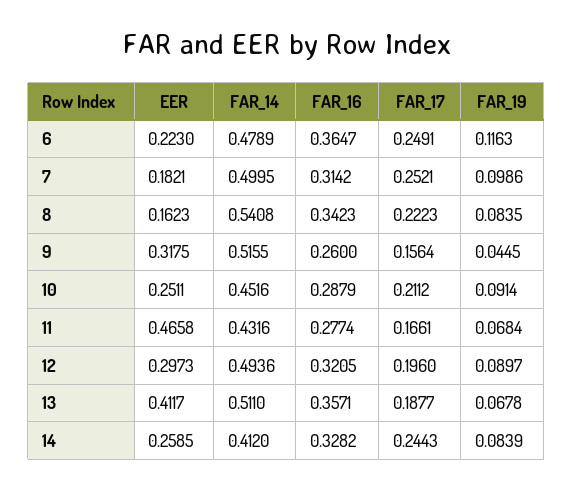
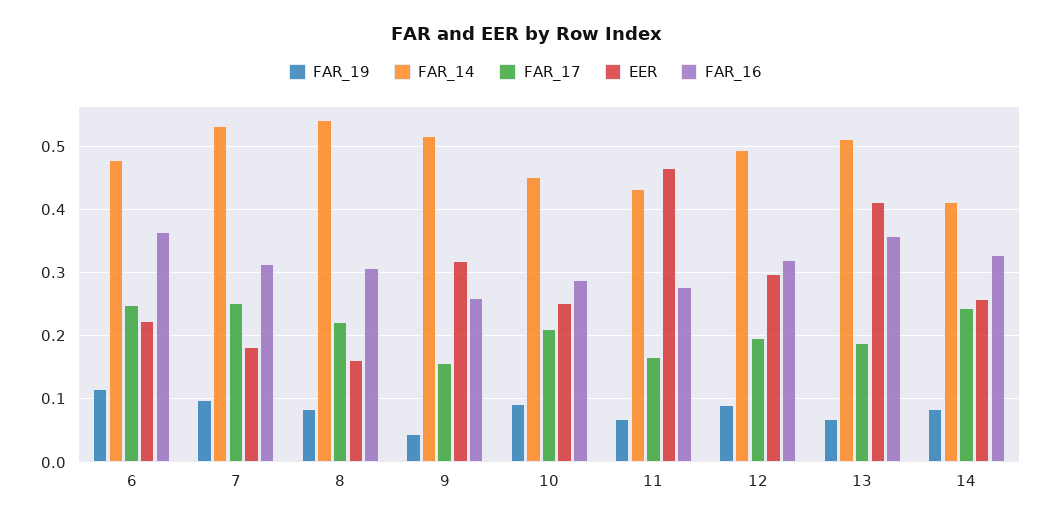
FAR_14, 7: 0.4995 -> 0.53
FAR_16, 8: 0.3423 -> 0.31

